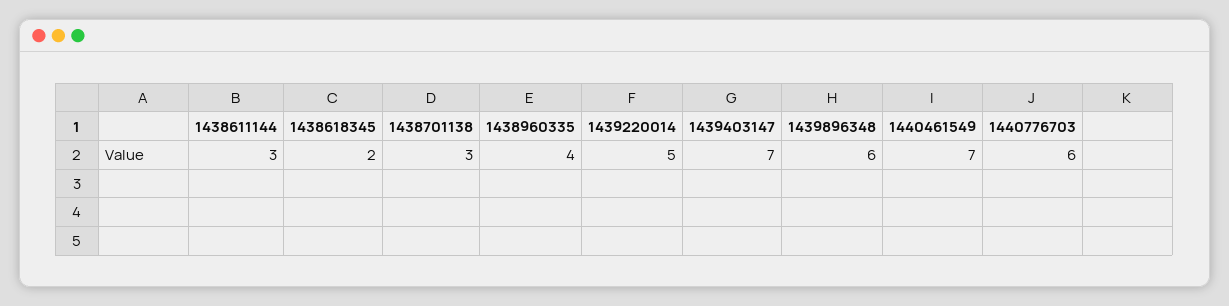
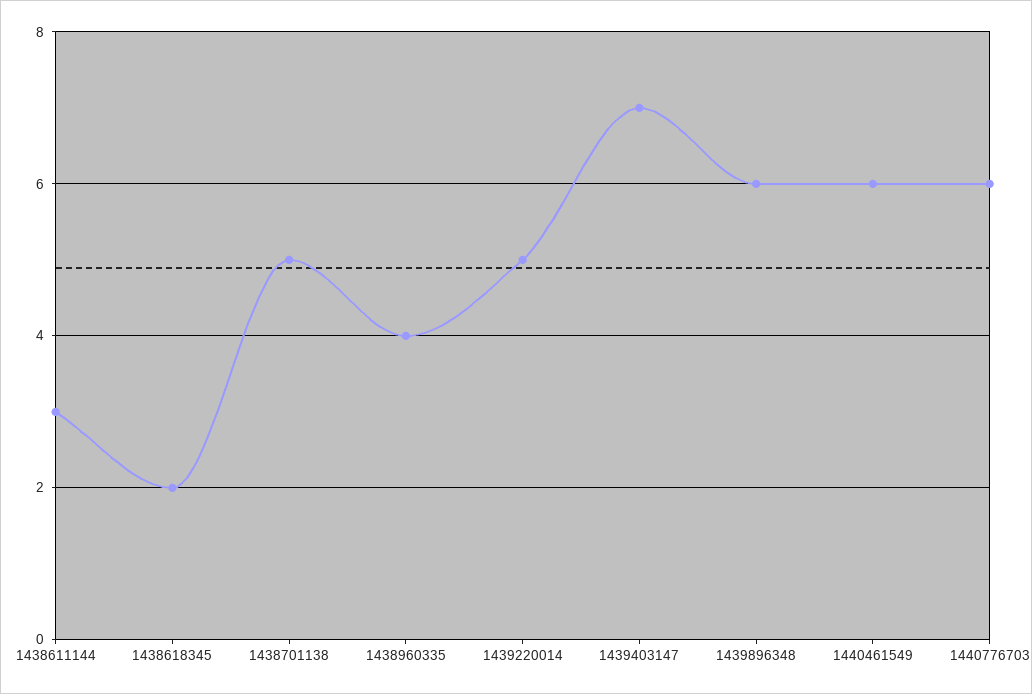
1438701138: 3 -> 5
1440461549: 7 -> 6

